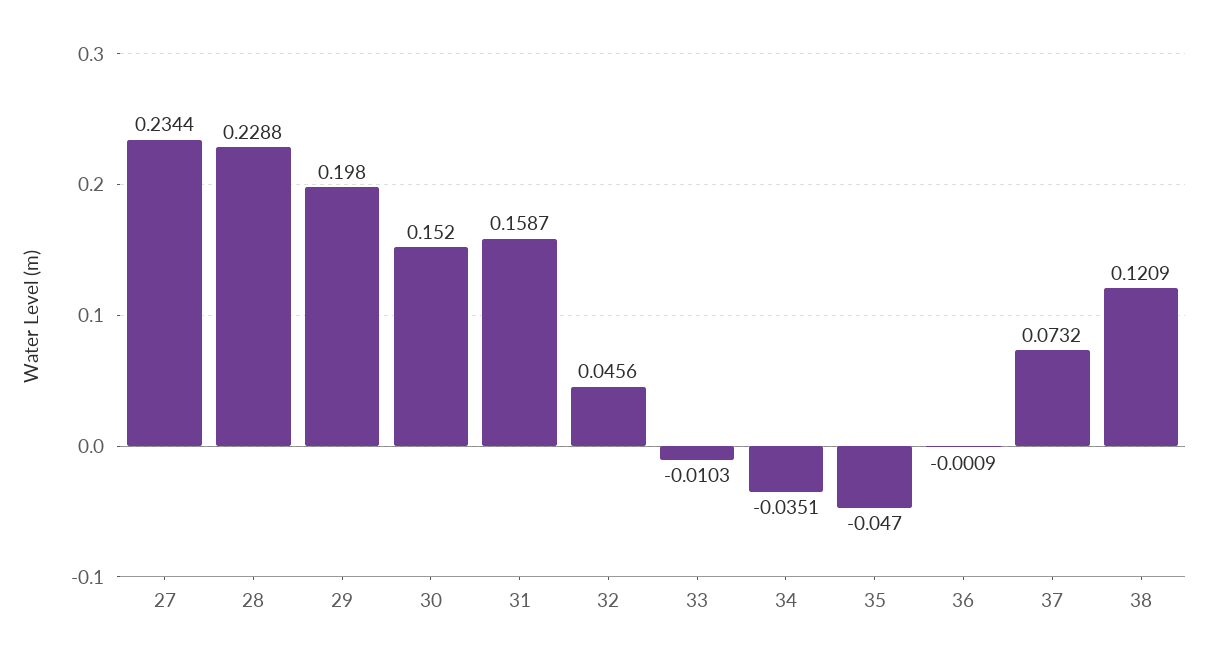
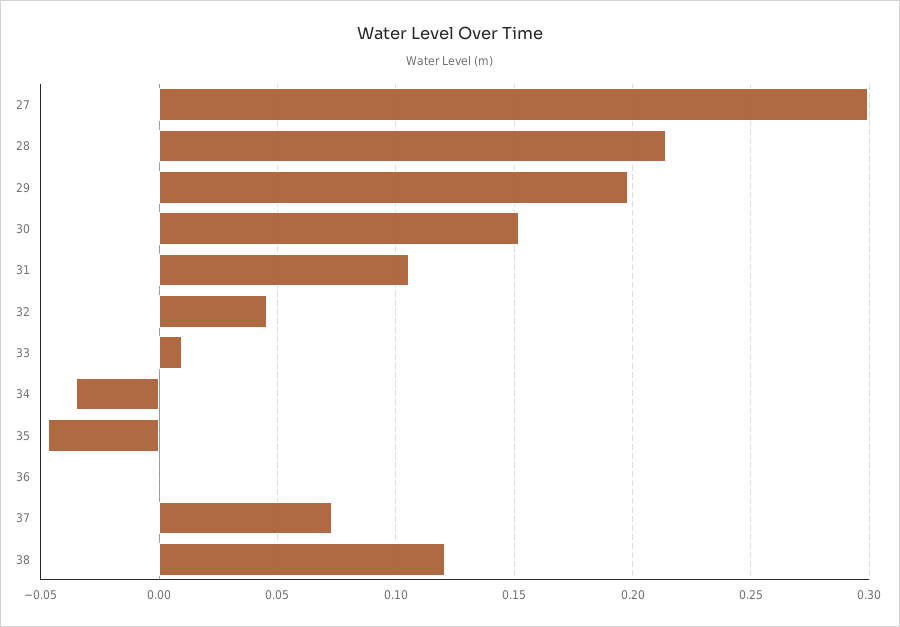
27: 0.2344 -> 0.3
28: 0.2288 -> 0.215
31: 0.1587 -> 0.105
33: -0.0103 -> 0.01

